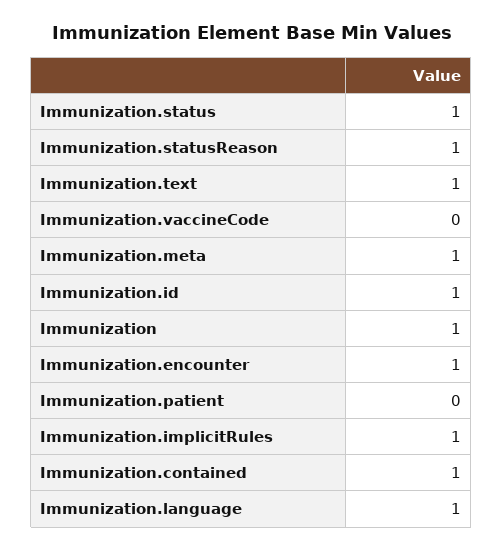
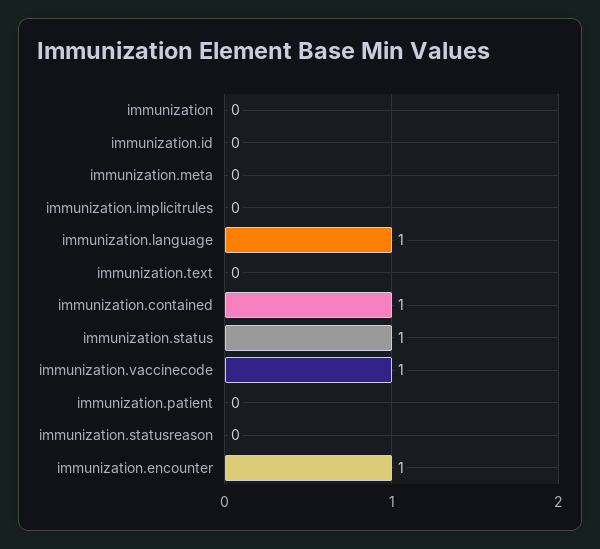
Immunization.statusReason: 1 -> 0
Immunization.text: 1 -> 0
Immunization.vaccineCode: 0 -> 1
Immunization.meta: 1 -> 0
Immunization.id: 1 -> 0
Immunization: 1 -> 0
Immunization.implicitRules: 1 -> 0

